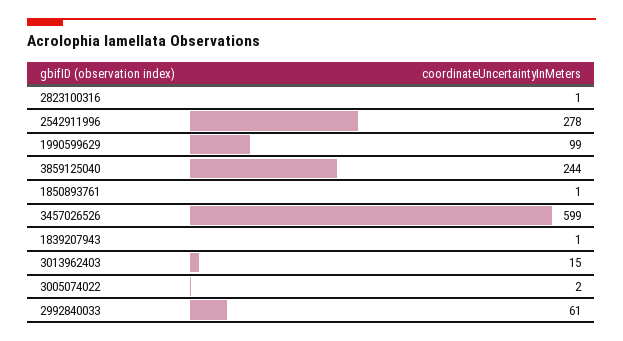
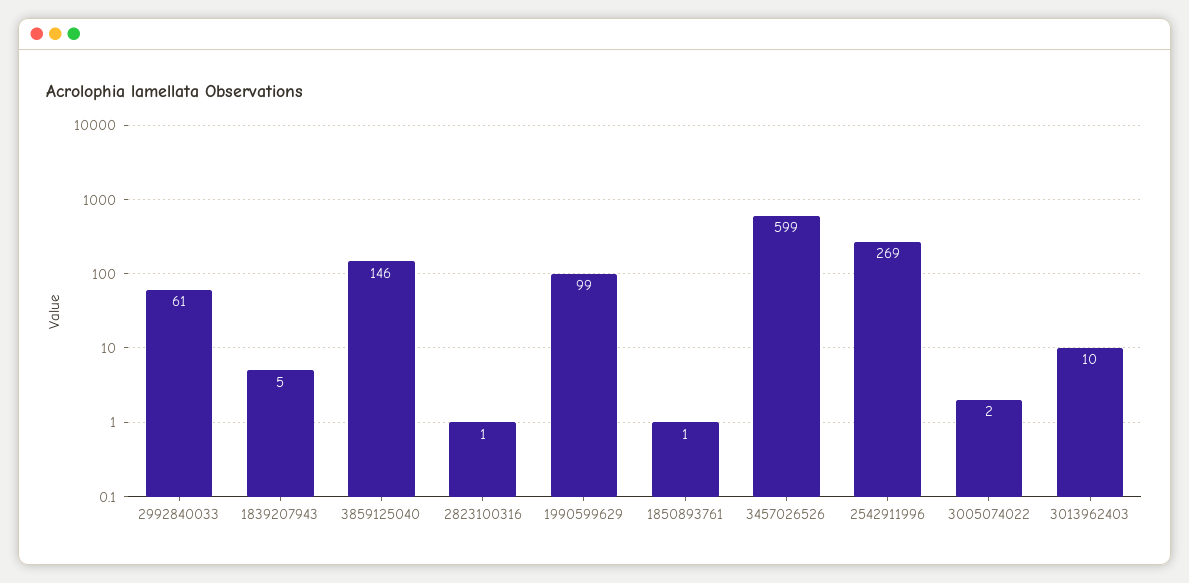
2542911996: 278 -> 269
3859125040: 244 -> 146
1839207943: 1 -> 5
3013962403: 15 -> 10

